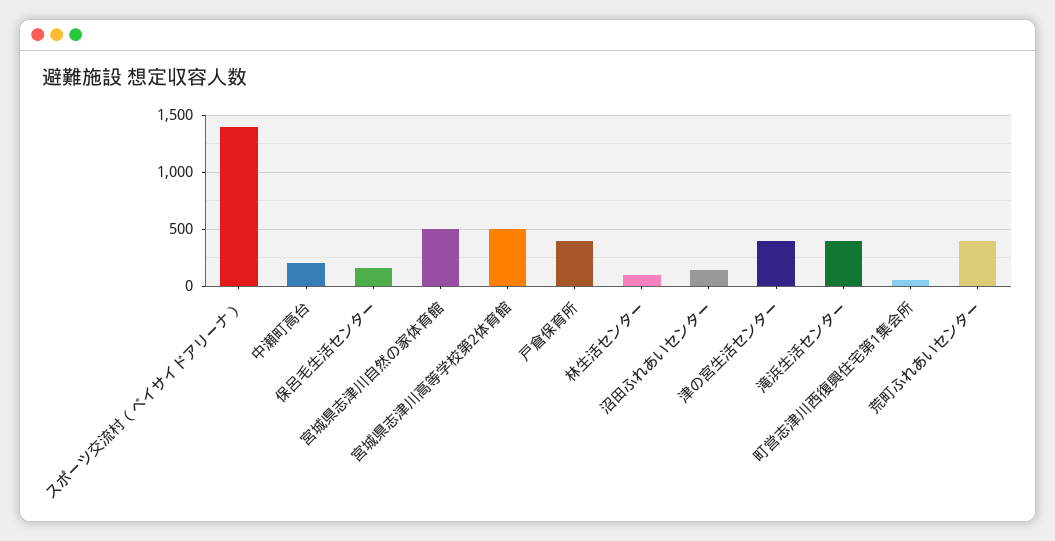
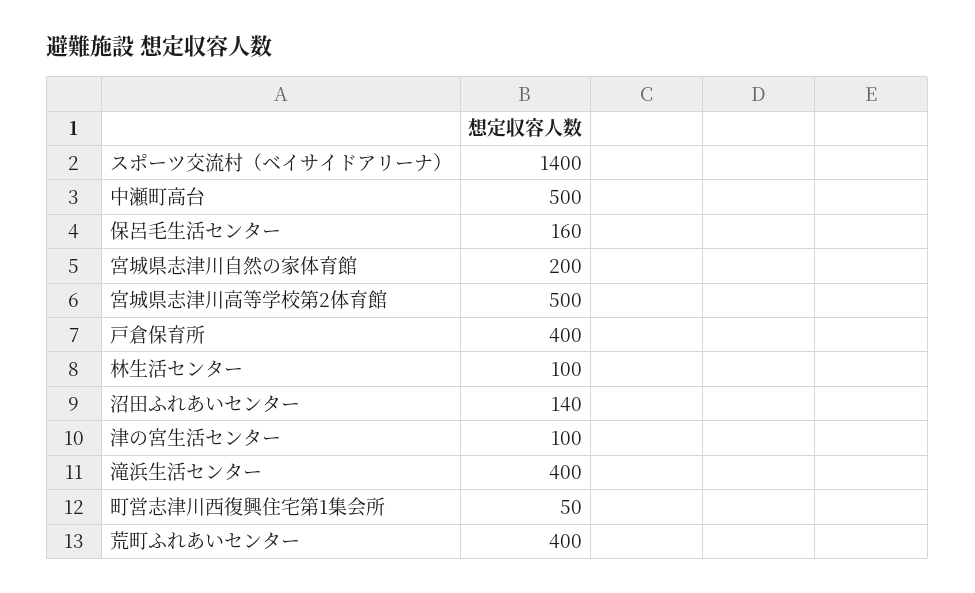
中瀬町高台: 200 -> 500
宮城県志津川自然の家体育館: 500 -> 200
津の宮生活センター: 400 -> 100

